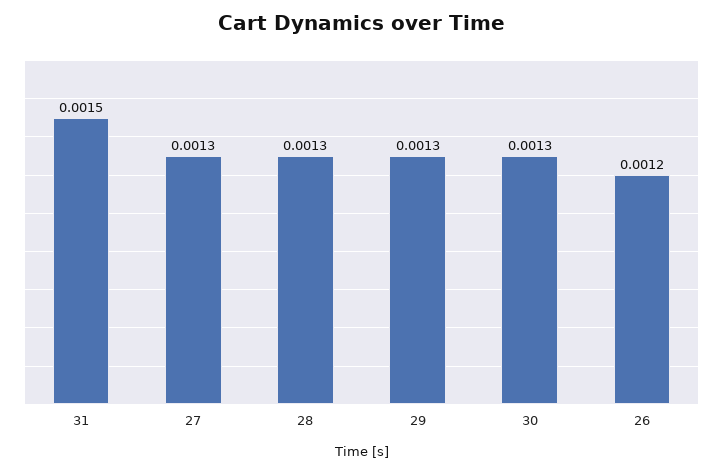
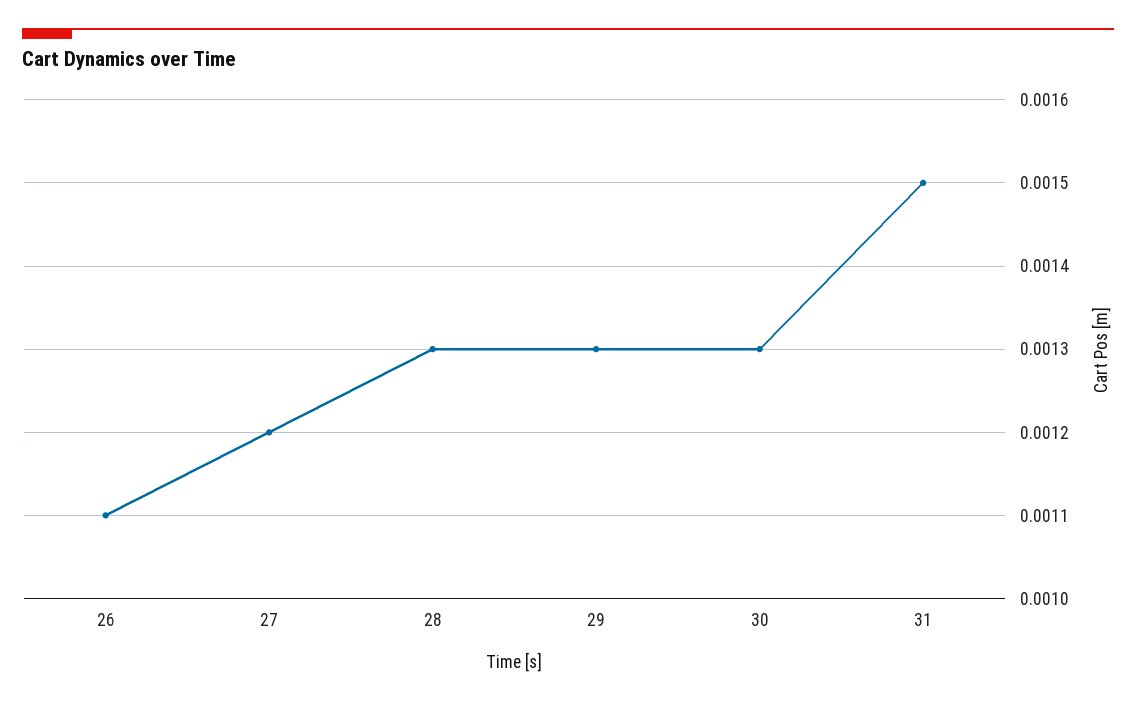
27: 0.0013 -> 0.0012
26: 0.0012 -> 0.0011

